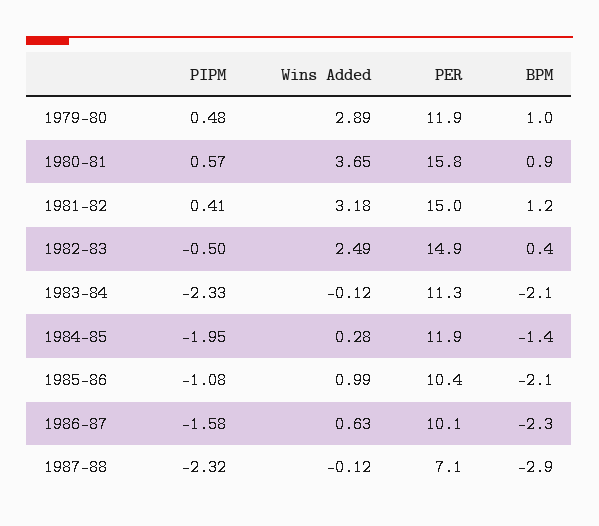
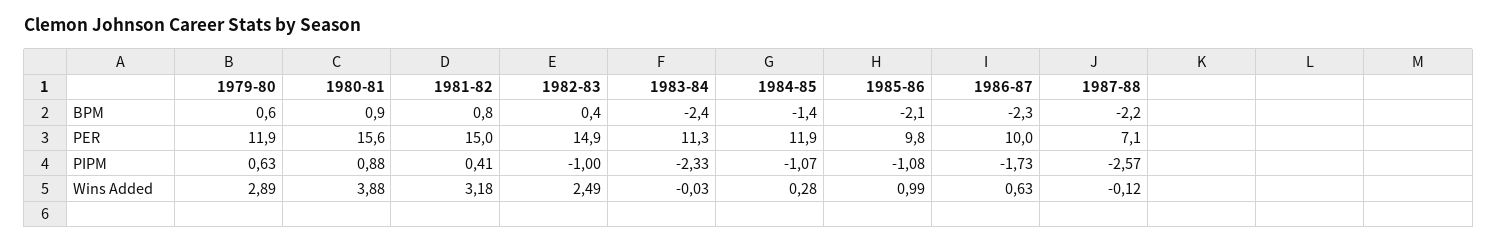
PIPM, 1979-80: 0.48 -> 0.63
BPM, 1979-80: 1 -> 0.6
PIPM, 1980-81: 0.57 -> 0.88
Wins Added, 1980-81: 3.65 -> 3.88
PER, 1980-81: 15.8 -> 15.6
BPM, 1981-82: 1.2 -> 0.8
PIPM, 1982-83: -0.5 -> -1
Wins Added, 1983-84: -0.12 -> -0.03
BPM, 1983-84: -2.1 -> -2.4
PIPM, 1984-85: -1.95 -> -1.07
PER, 1985-86: 10.4 -> 9.8
PIPM, 1986-87: -1.58 -> -1.73
PER, 1986-87: 10.1 -> 10
PIPM, 1987-88: -2.32 -> -2.57
BPM, 1987-88: -2.9 -> -2.2

